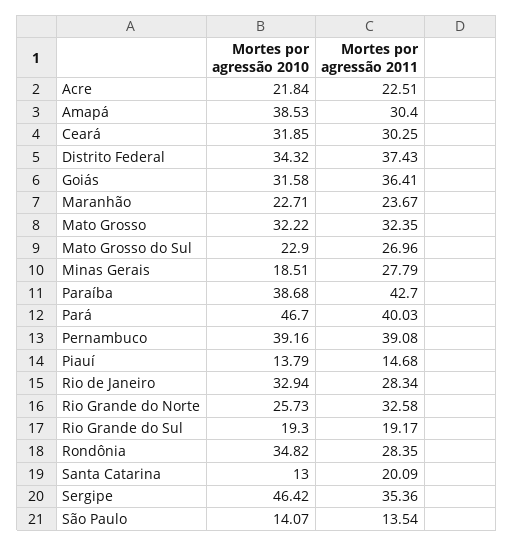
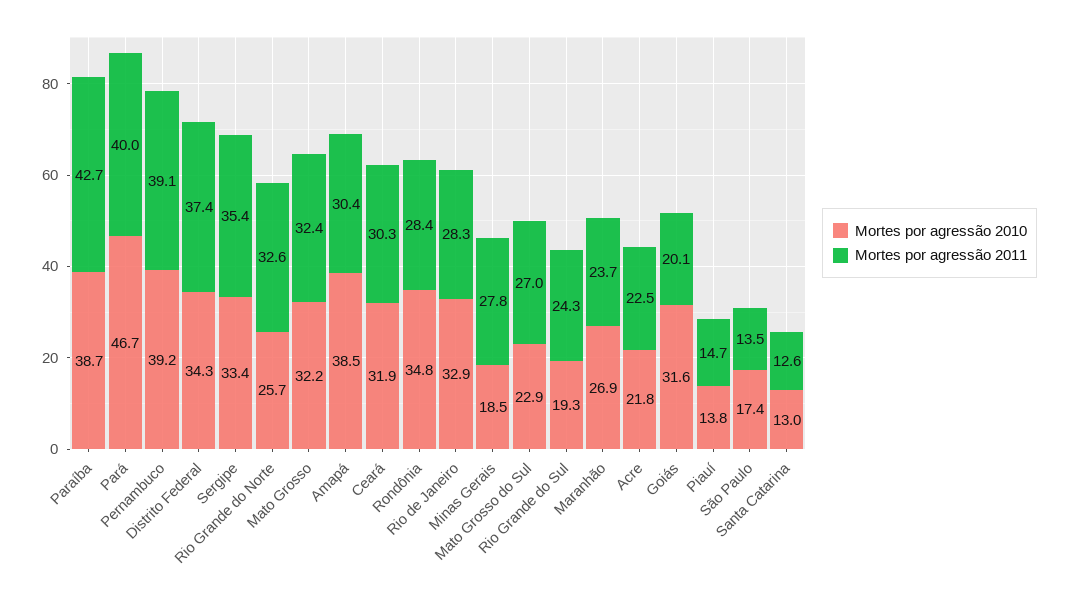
Mortes por agressão 2011, Goiás: 36.41 -> 20.1
Mortes por agressão 2010, Maranhão: 22.71 -> 26.9
Mortes por agressão 2011, Rio Grande do Sul: 19.17 -> 24.3
Mortes por agressão 2011, Santa Catarina: 20.09 -> 12.6
Mortes por agressão 2010, Sergipe: 46.42 -> 33.4
Mortes por agressão 2010, São Paulo: 14.07 -> 17.4

